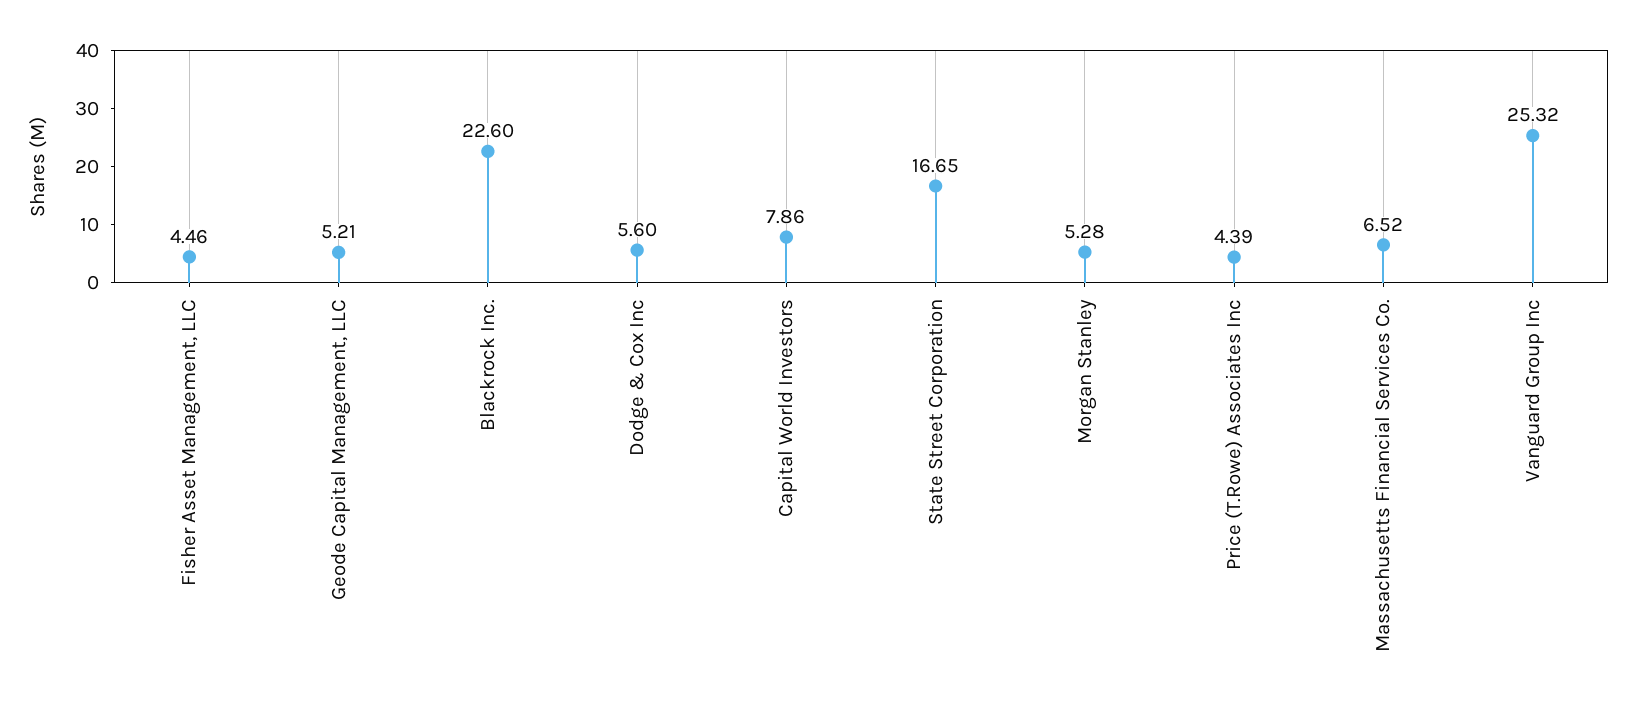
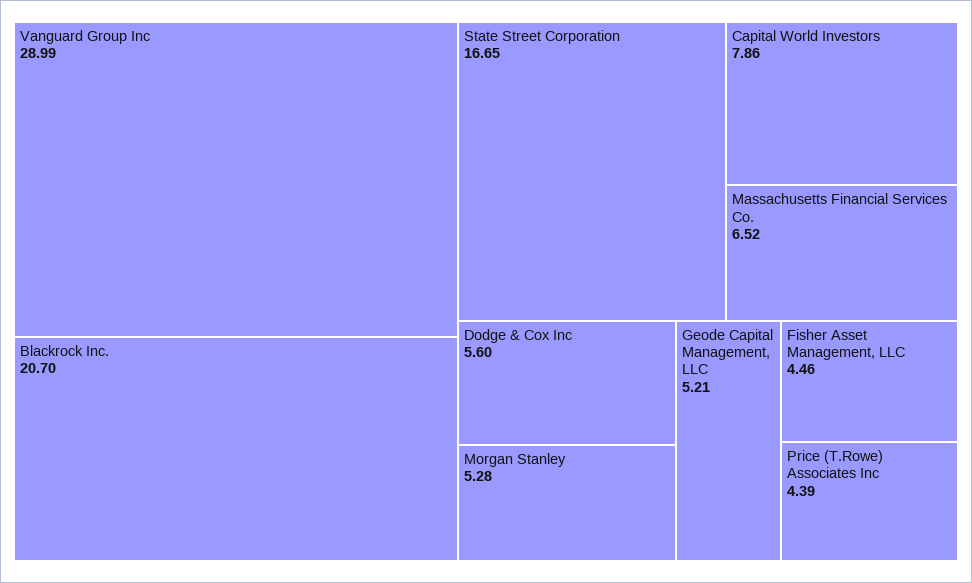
Blackrock Inc.: 22.6 -> 20.7
Vanguard Group Inc: 25.32 -> 28.99

